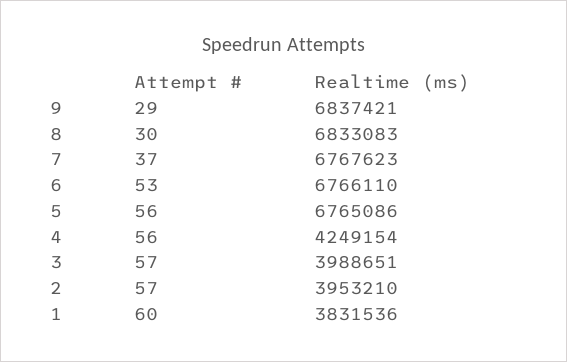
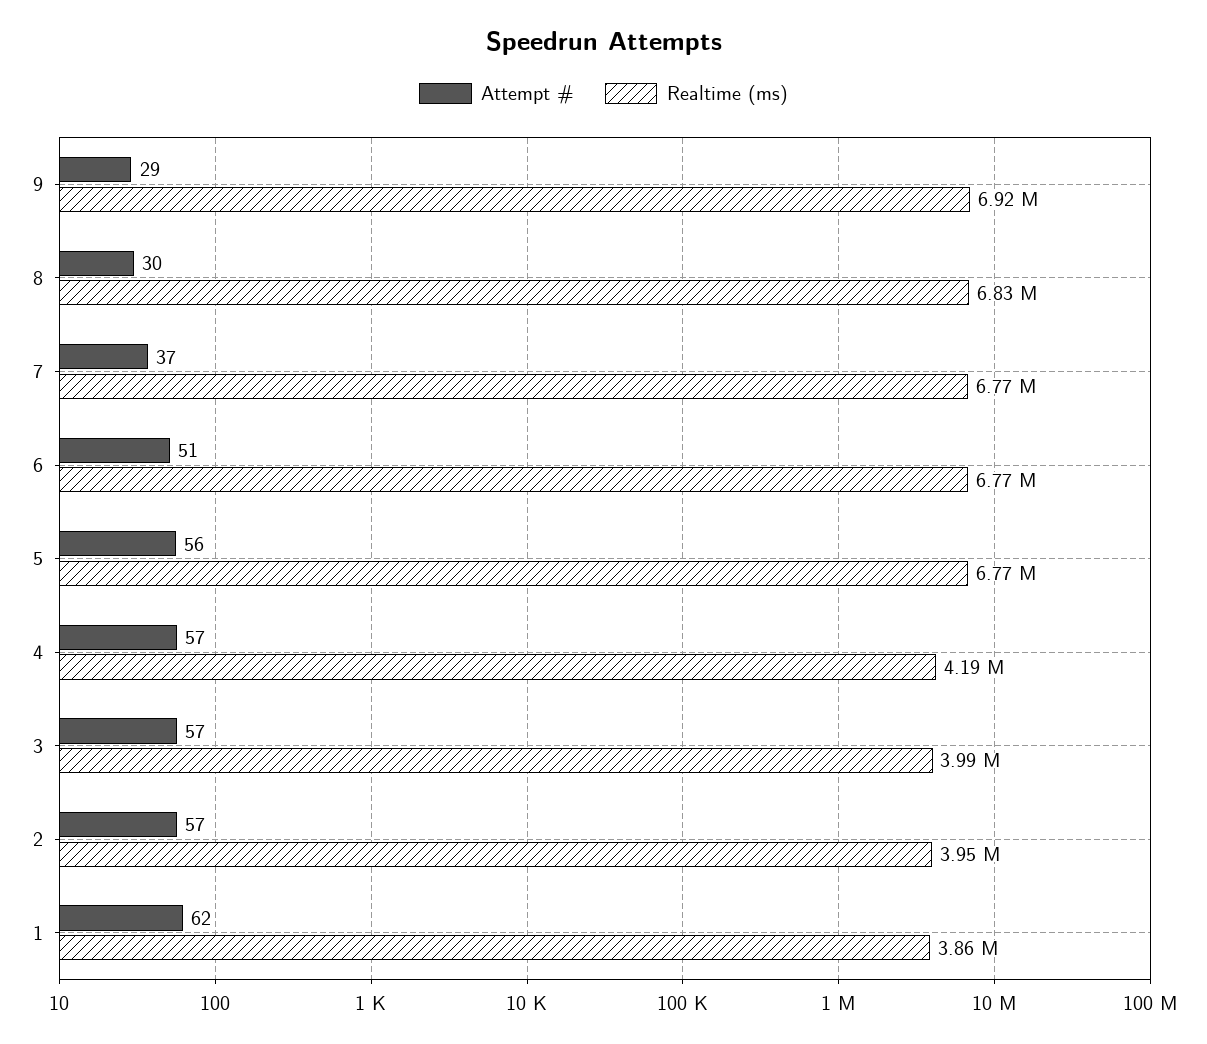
Realtime (ms), 9: 6837421 -> 6920000
Attempt #, 6: 53 -> 51
Attempt #, 4: 56 -> 57
Realtime (ms), 4: 4249154 -> 4190000
Attempt #, 1: 60 -> 62
Realtime (ms), 1: 3831536 -> 3860000

